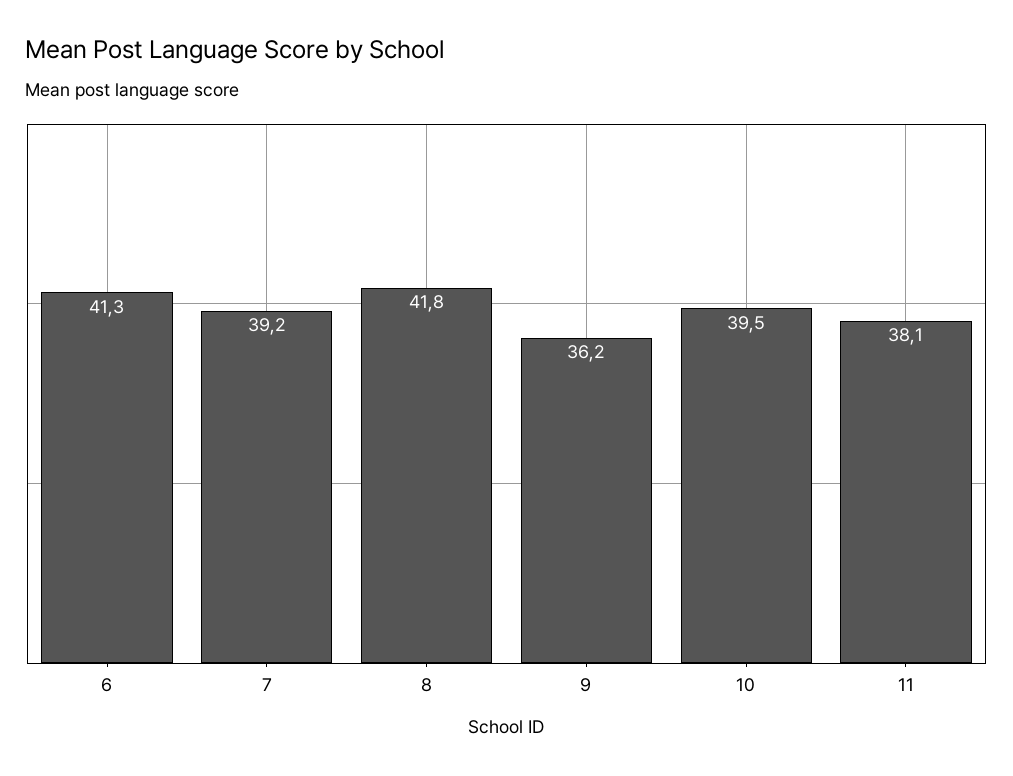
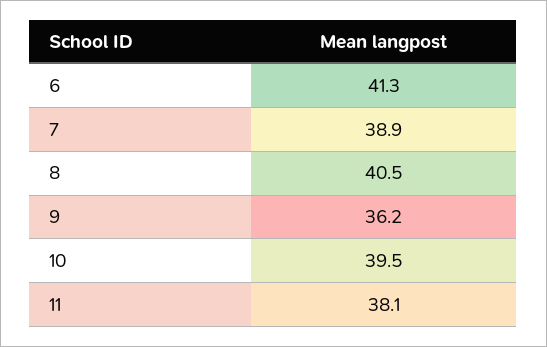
7: 39.2 -> 38.9
8: 41.8 -> 40.5

